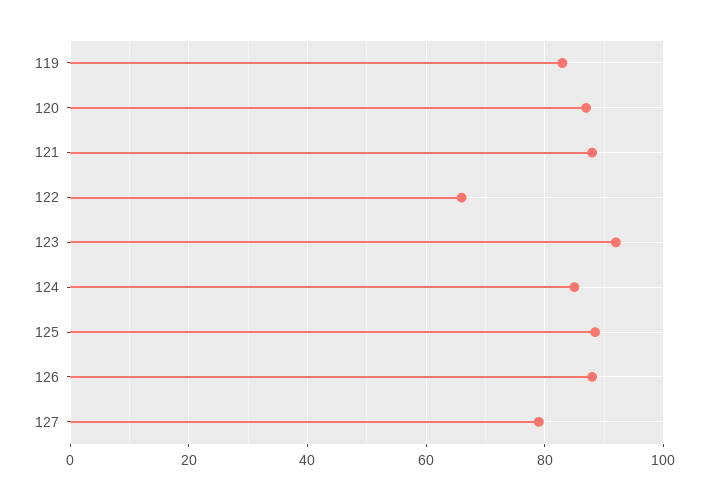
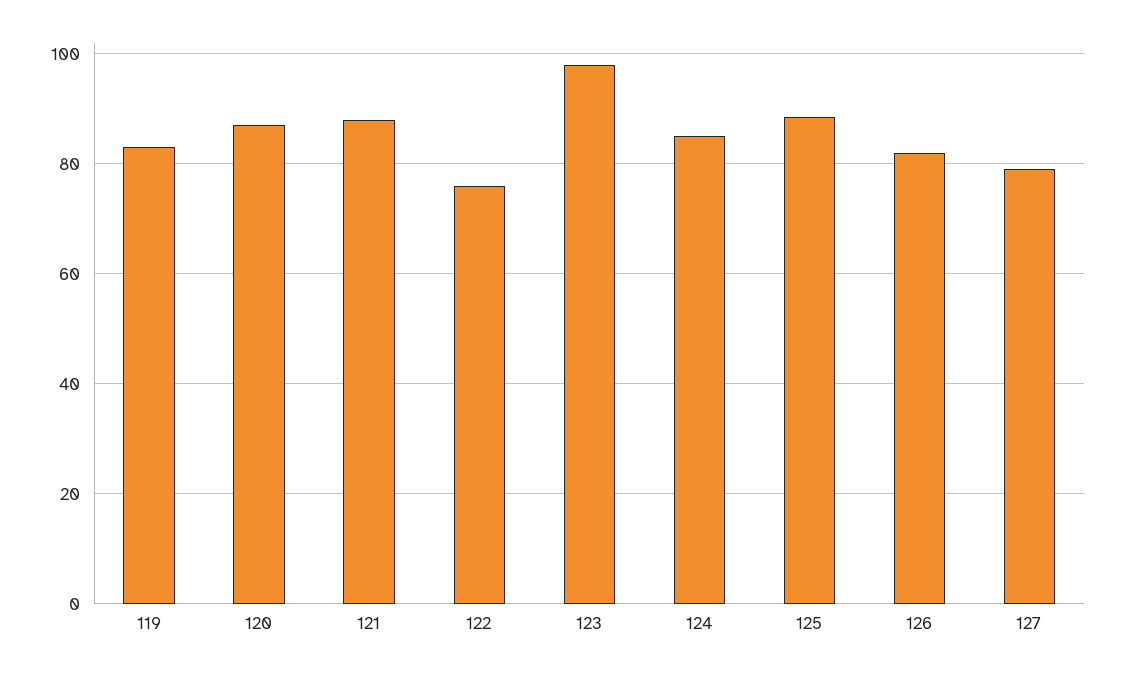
122: 66 -> 76
123: 92 -> 98
126: 88 -> 82

